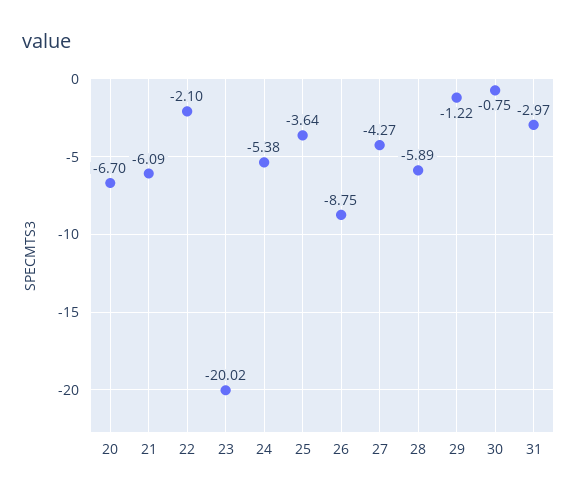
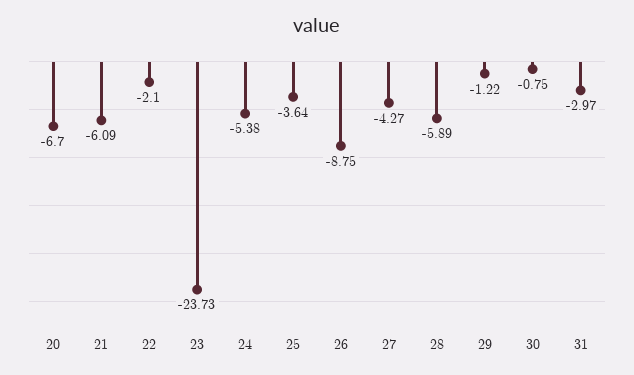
23: -20.02 -> -23.73

